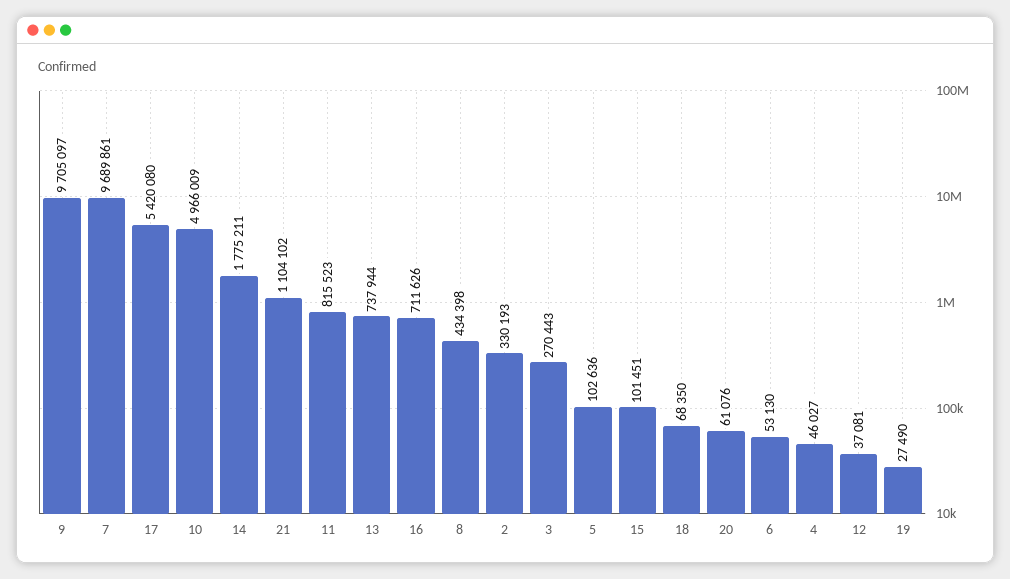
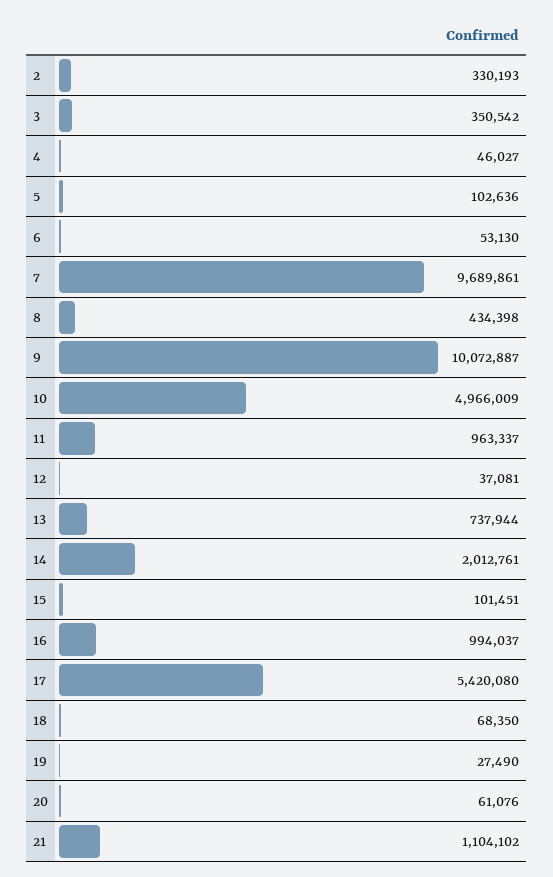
9: 9705097 -> 10072887
14: 1775211 -> 2012761
11: 815523 -> 963337
16: 711626 -> 994037
3: 270443 -> 350542

